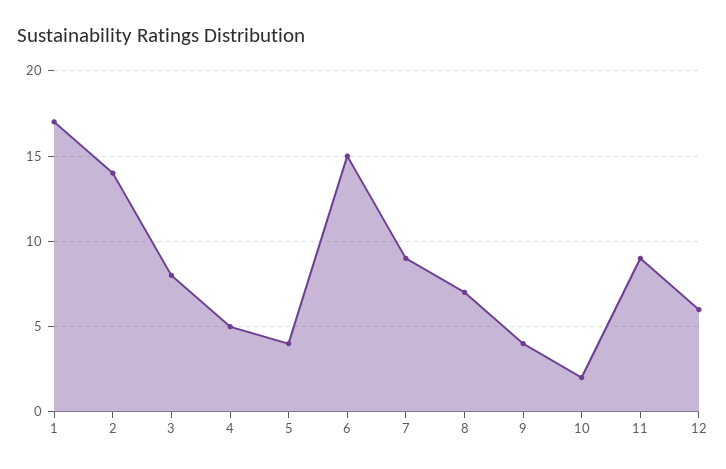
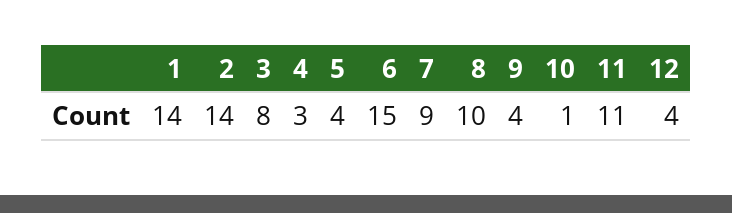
1: 17 -> 14
4: 5 -> 3
8: 7 -> 10
10: 2 -> 1
11: 9 -> 11
12: 6 -> 4

